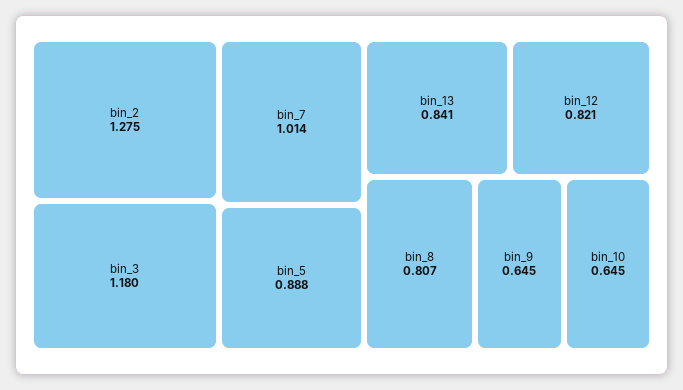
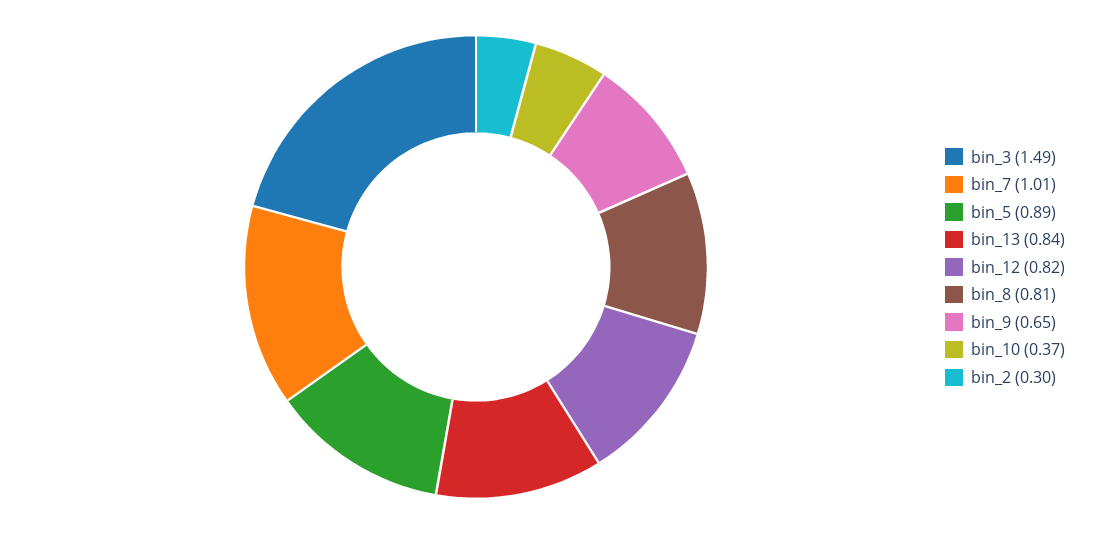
bin_2: 1.275 -> 0.3
bin_3: 1.18 -> 1.49
bin_10: 0.645 -> 0.37

